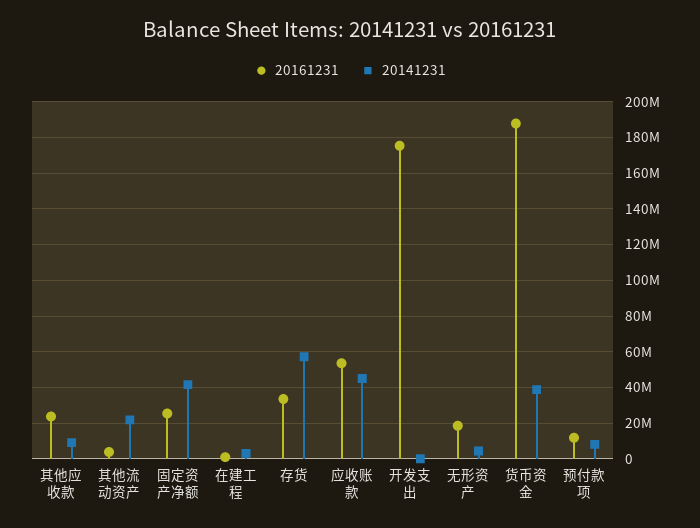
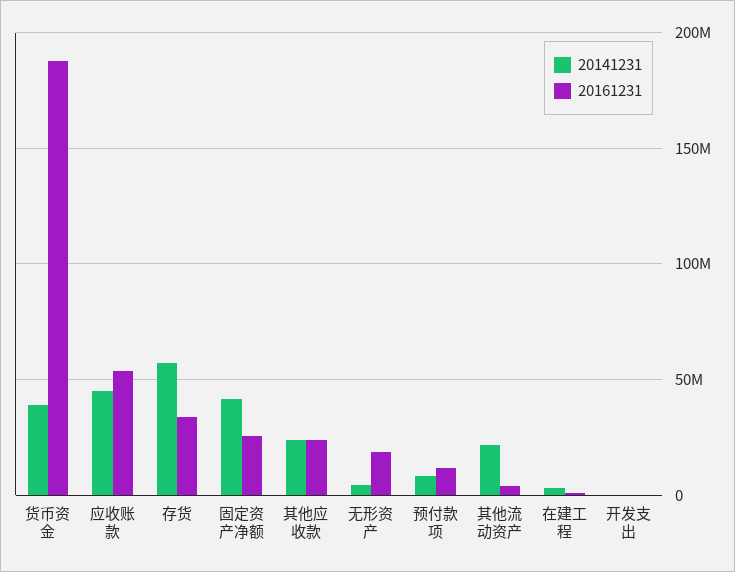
20141231, 其他应收款: 10000000 -> 25000000
20161231, 开发支出: 175000000 -> 0

